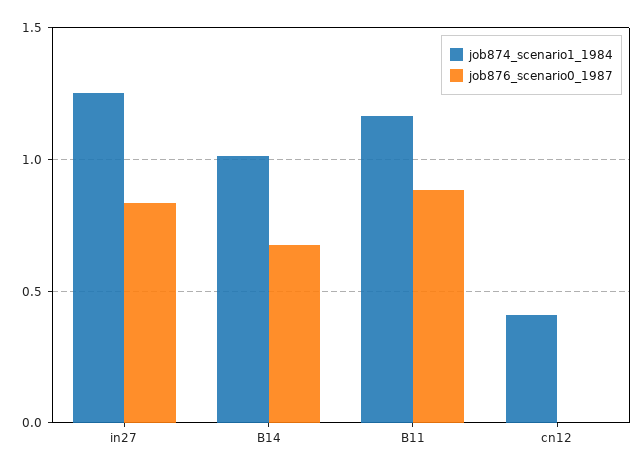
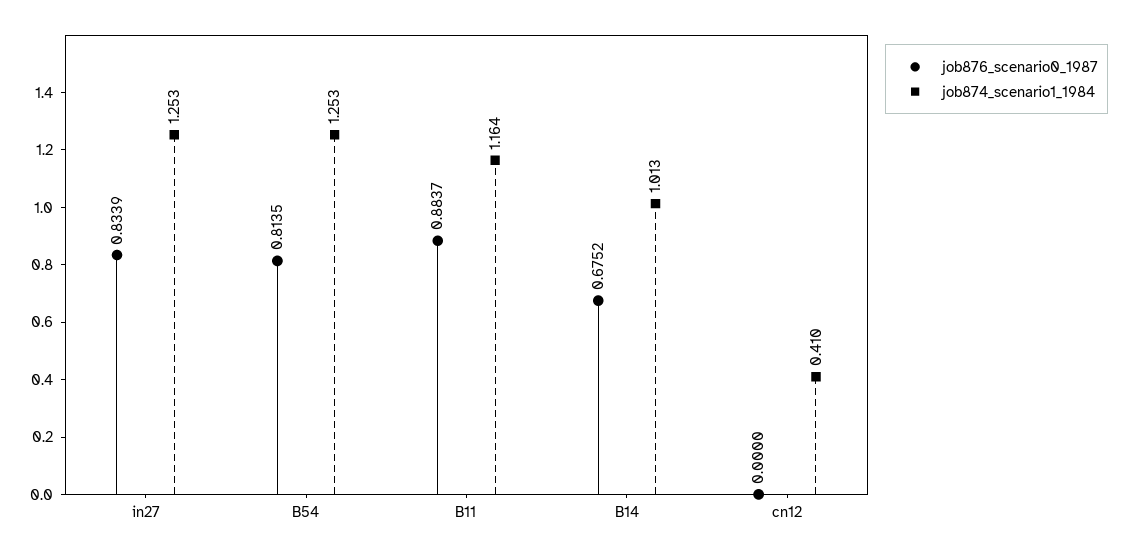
job876_scenario0_1987, B54: none -> 0.8135
job874_scenario1_1984, B54: none -> 1.253

